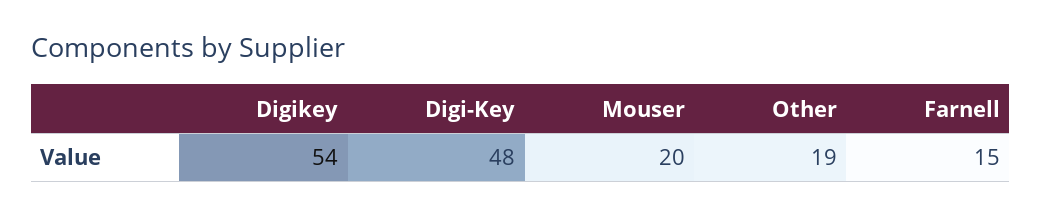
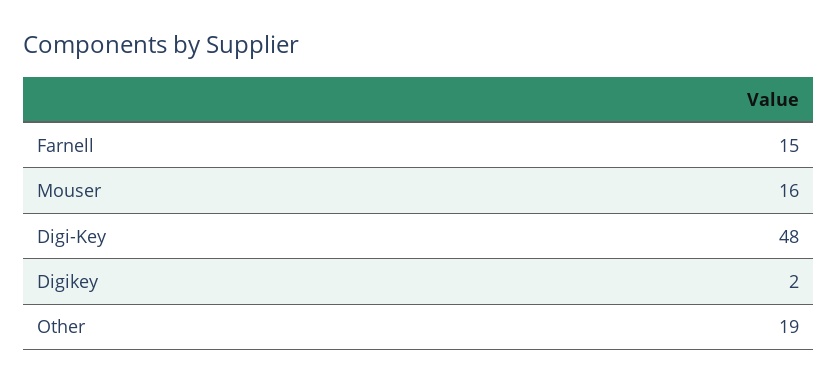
Digikey: 54 -> 2
Mouser: 20 -> 16

